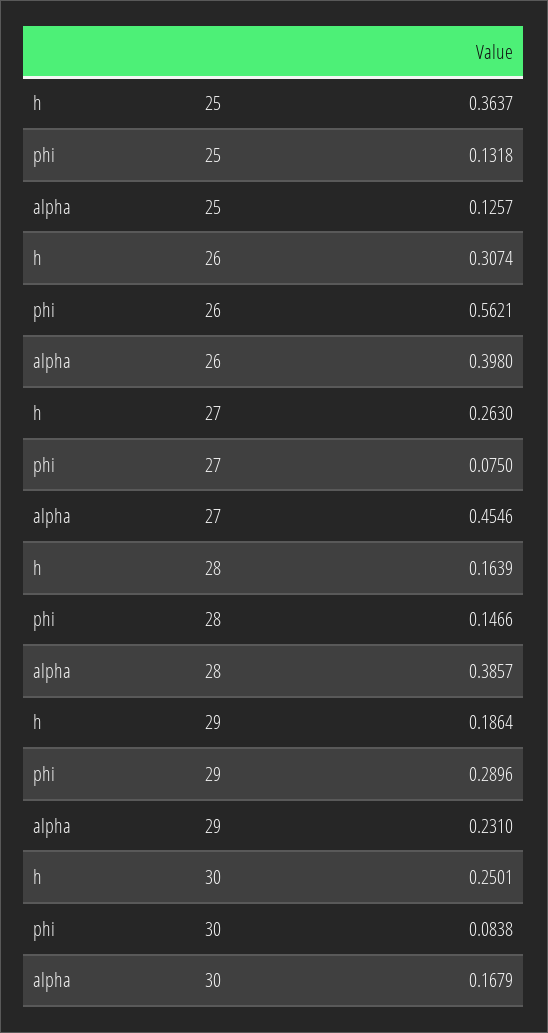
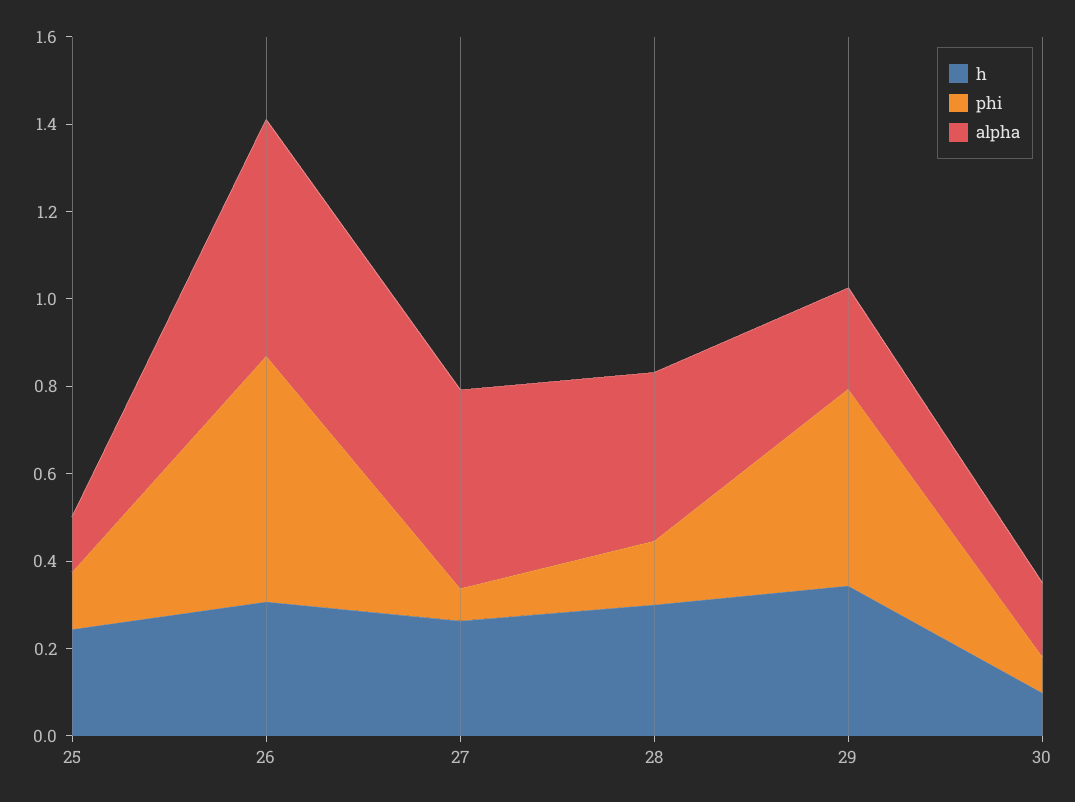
h, 25: 0.3637 -> 0.25
alpha, 26: 0.398 -> 0.55
h, 28: 0.1639 -> 0.3
h, 29: 0.1864 -> 0.35
phi, 29: 0.2896 -> 0.45
h, 30: 0.2501 -> 0.1

